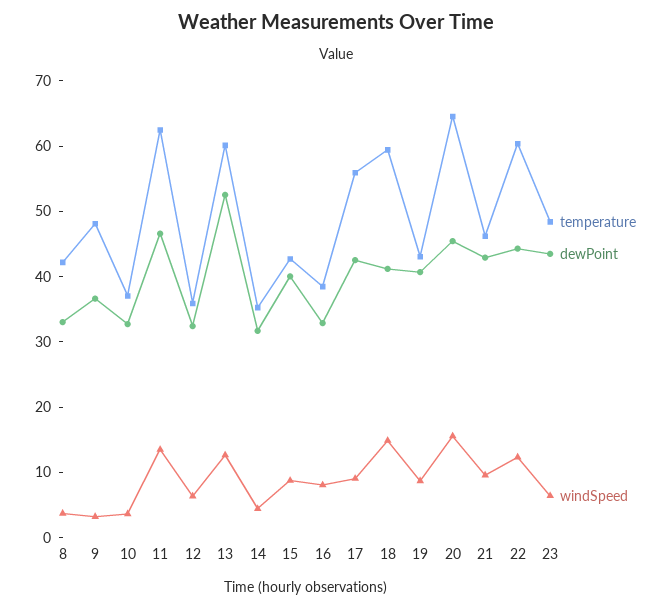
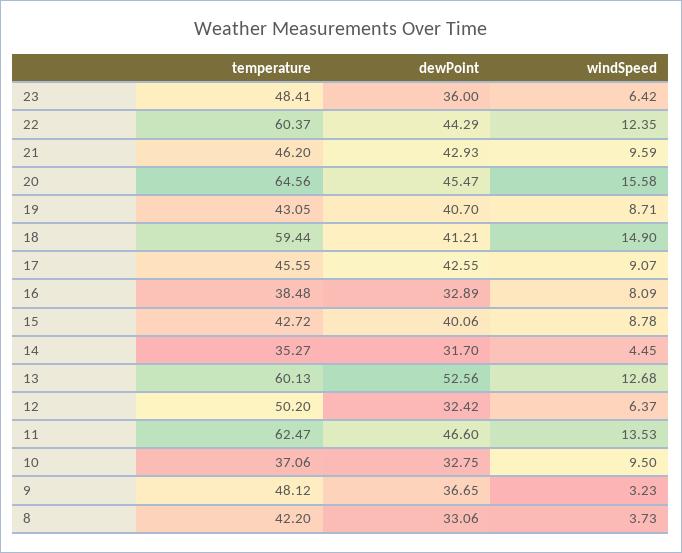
windSpeed, 10: 4 -> 9.5
temperature, 12: 36 -> 50.2
temperature, 17: 56 -> 45.55
dewPoint, 23: 44 -> 36

